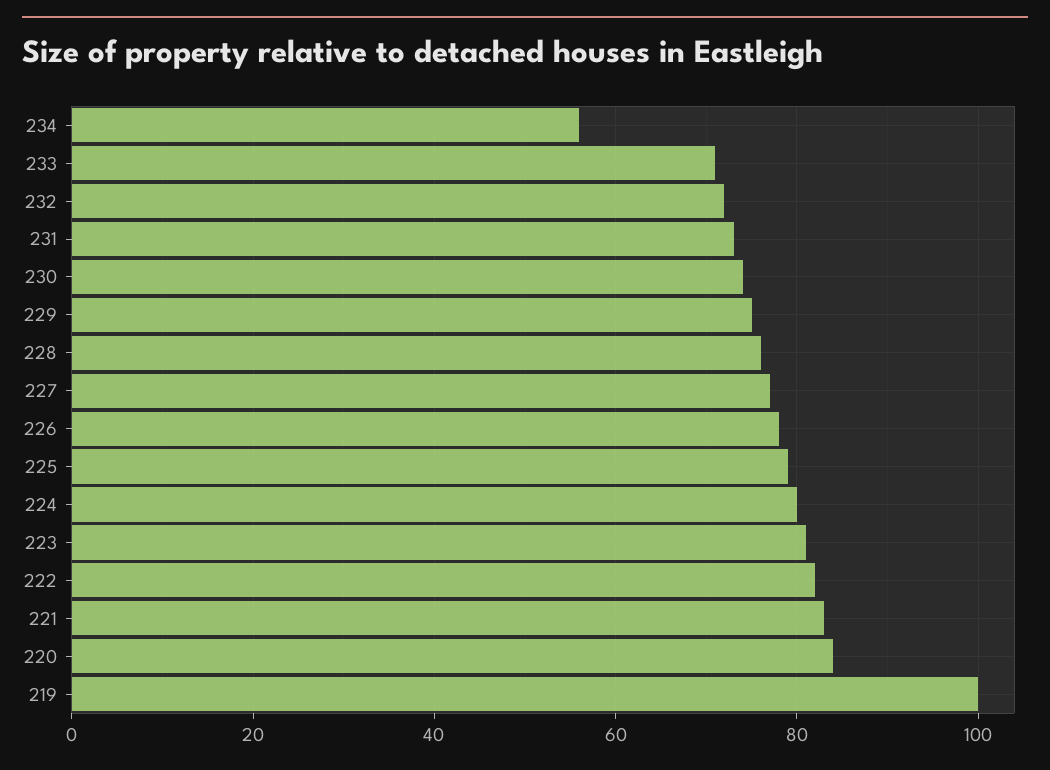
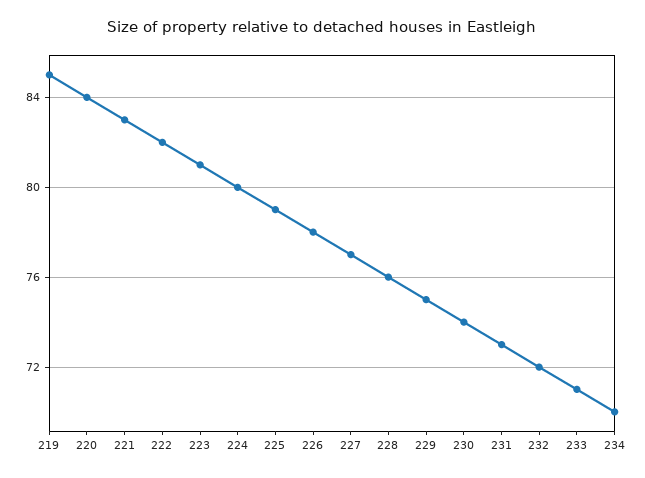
234: 55 -> 70
219: 100 -> 85

